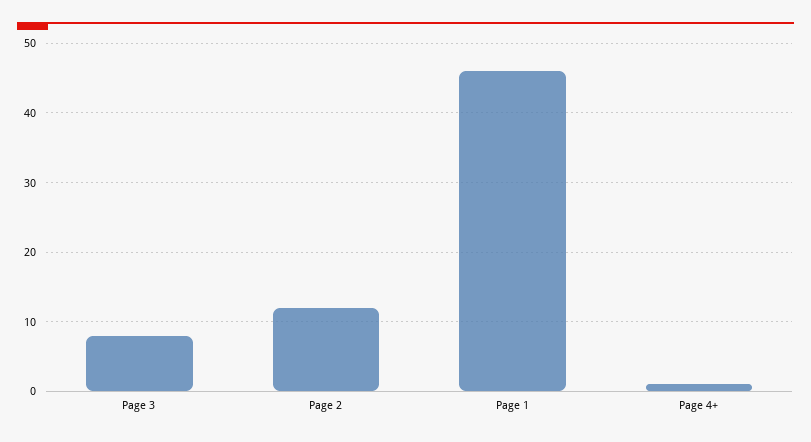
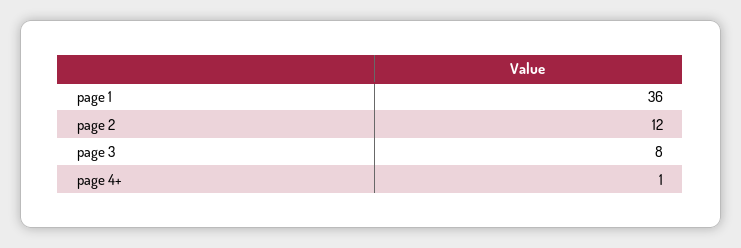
Page 1: 46 -> 36

